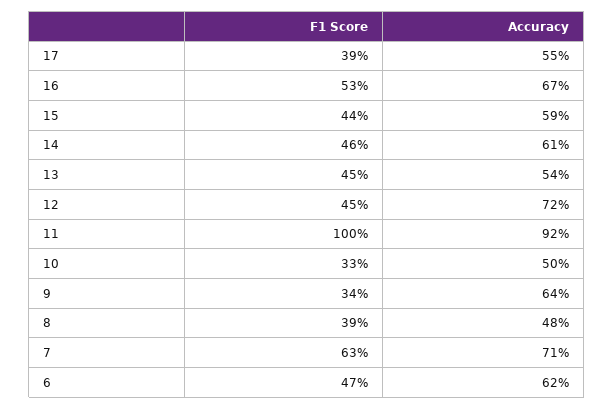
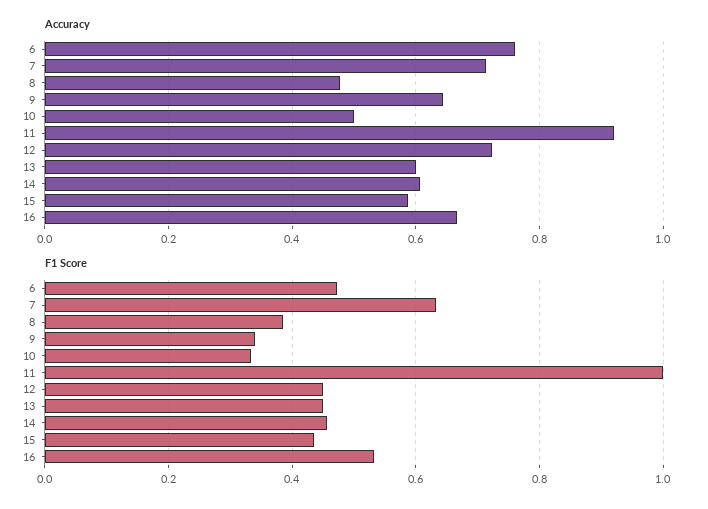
F1 Score, 17: 0.39 -> none
Accuracy, 17: 0.55 -> none
Accuracy, 13: 0.54 -> 0.6
Accuracy, 6: 0.62 -> 0.76

